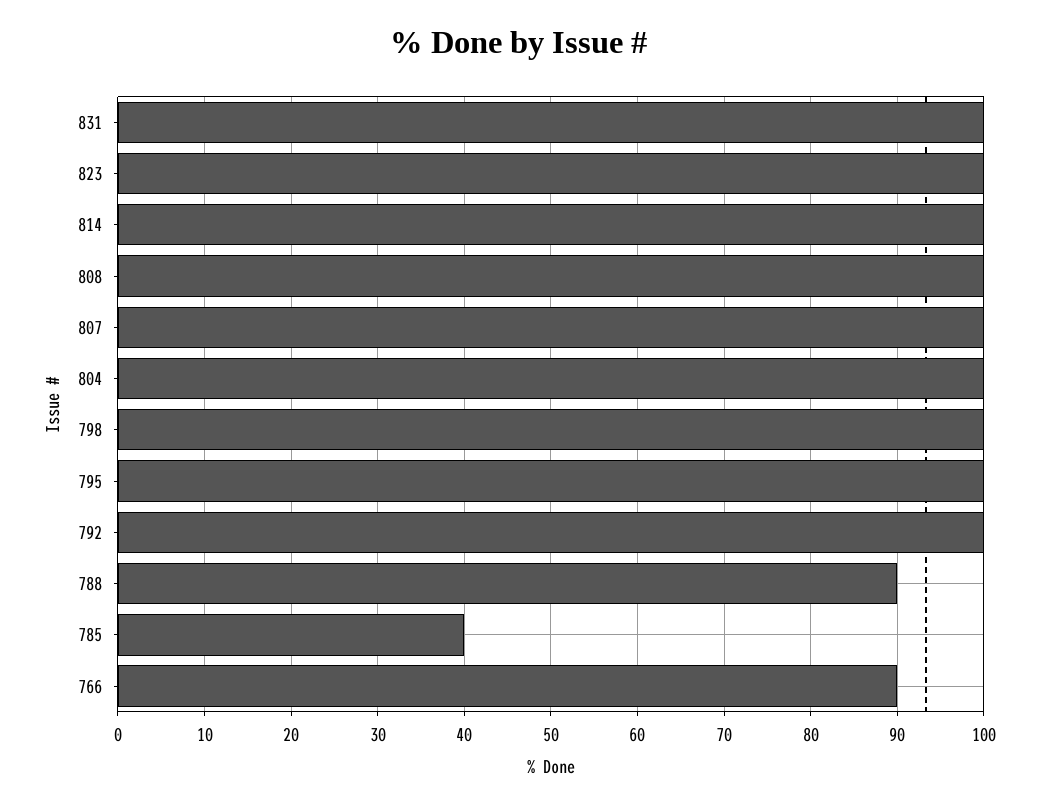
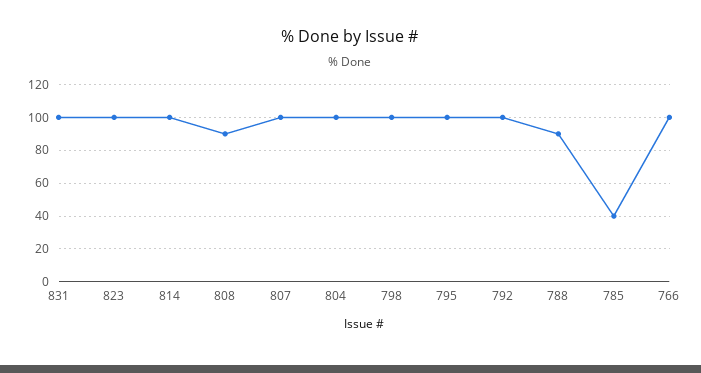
808: 100 -> 90
766: 90 -> 100

